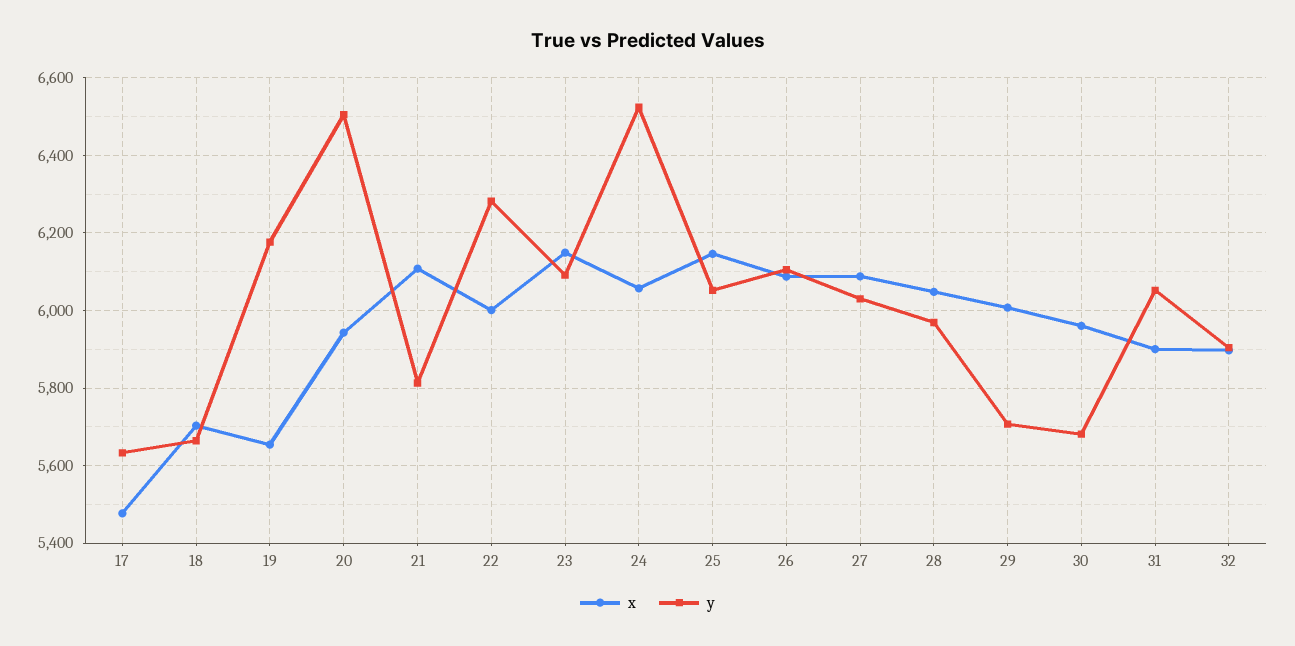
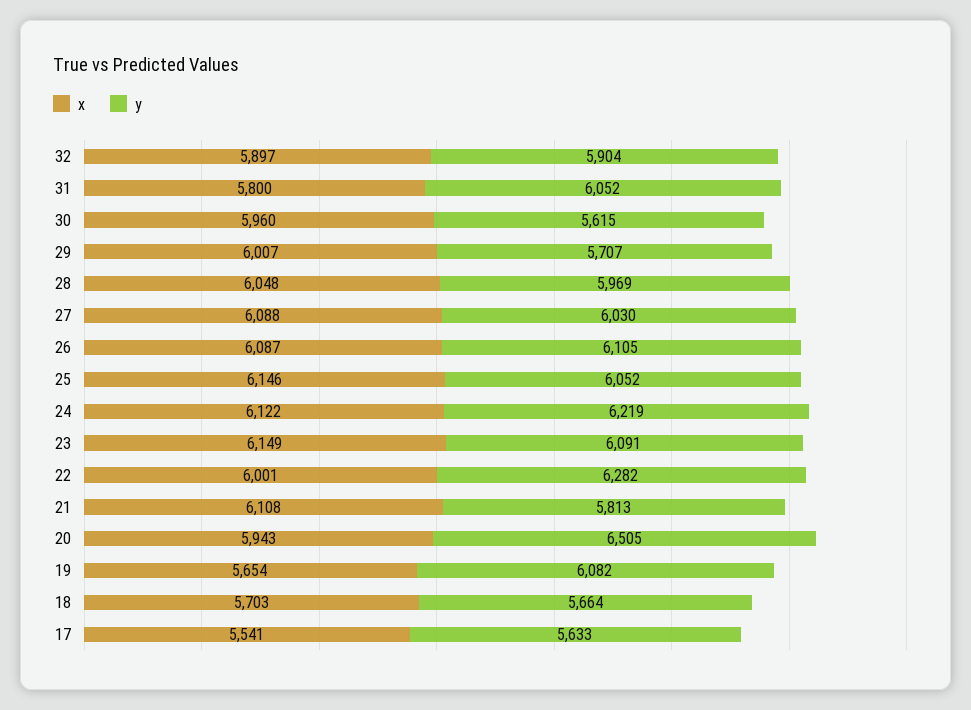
x, 17: 5480 -> 5541
y, 19: 6180 -> 6082
x, 24: 6060 -> 6122
y, 24: 6520 -> 6219
y, 30: 5680 -> 5615
x, 31: 5900 -> 5800

